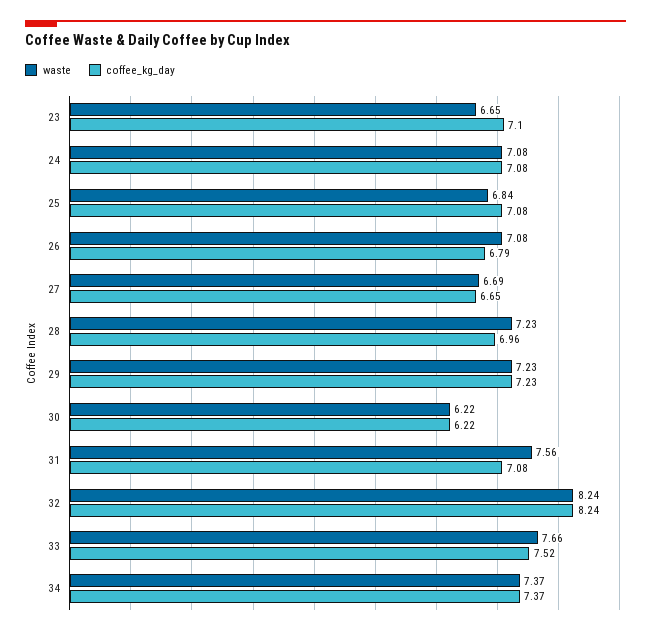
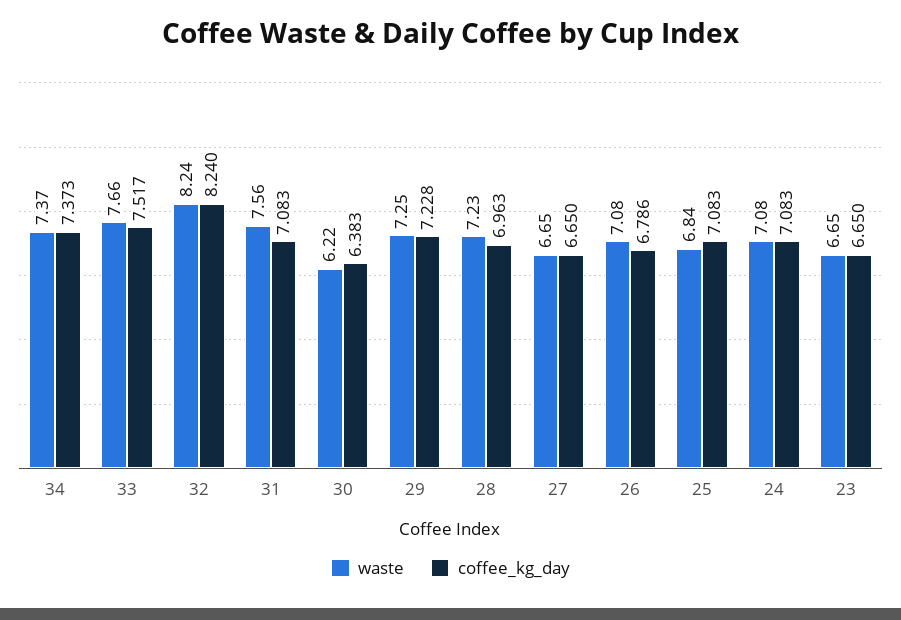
coffee_kg_day, 23: 7.1 -> 6.65
waste, 27: 6.69 -> 6.65
waste, 29: 7.23 -> 7.25
coffee_kg_day, 30: 6.22 -> 6.383

